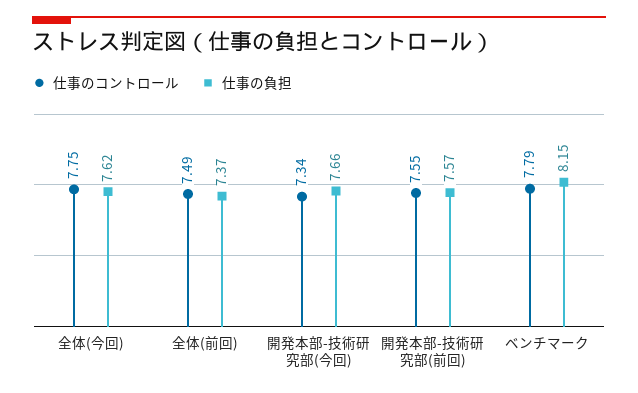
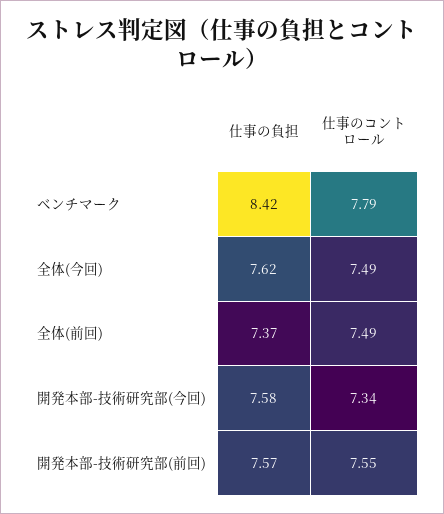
仕事のコントロール, 全体(今回): 7.75 -> 7.49
仕事の負担, 開発本部-技術研究部(今回): 7.66 -> 7.58
仕事の負担, ベンチマーク: 8.15 -> 8.42

